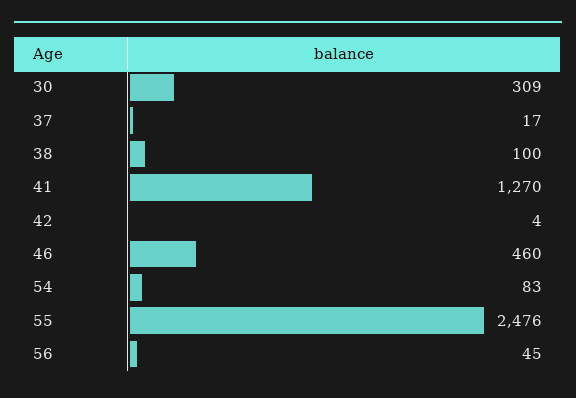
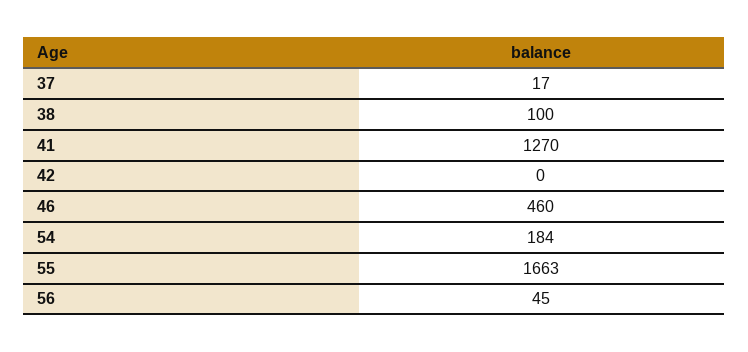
30: 309 -> none
42: 4 -> 0
54: 83 -> 184
55: 2476 -> 1663

